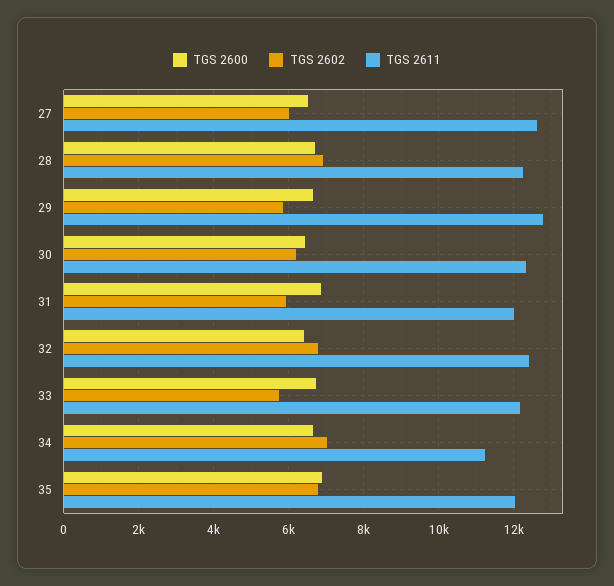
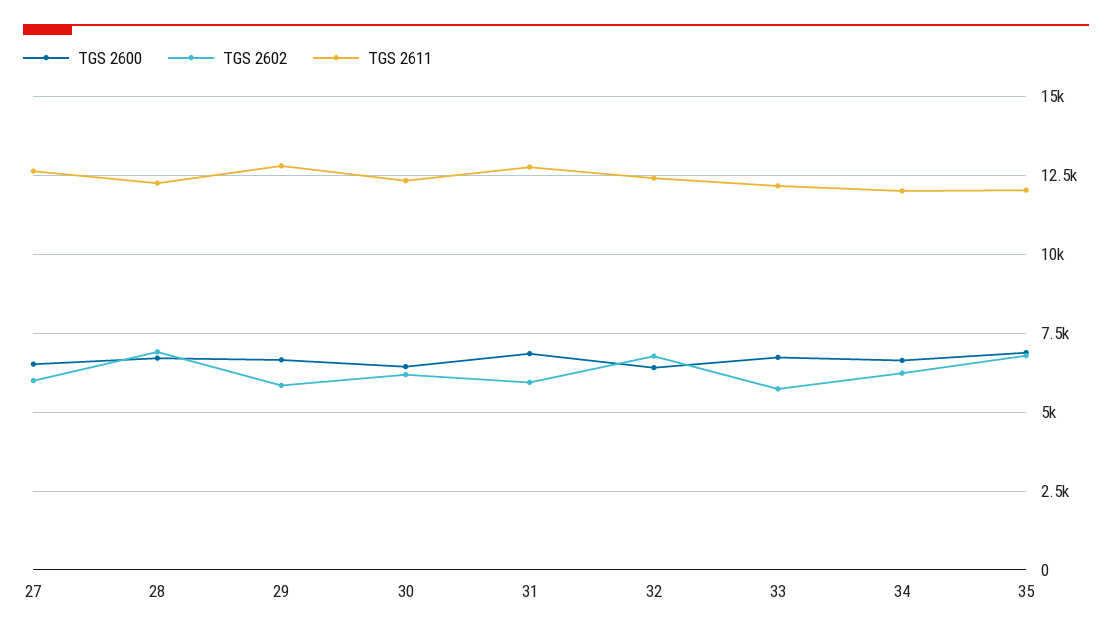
TGS 2611, 31: 12000 -> 12750
TGS 2602, 34: 7000 -> 6250
TGS 2611, 34: 11200 -> 12000

